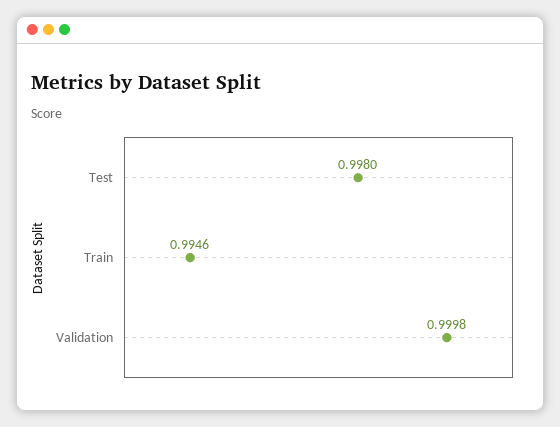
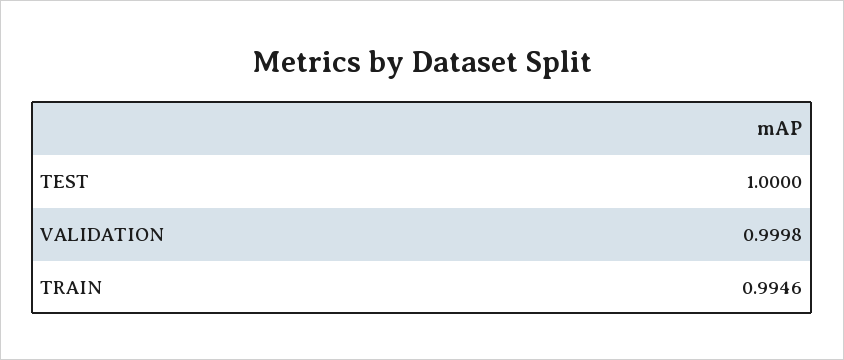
Test: 0.998 -> 1

